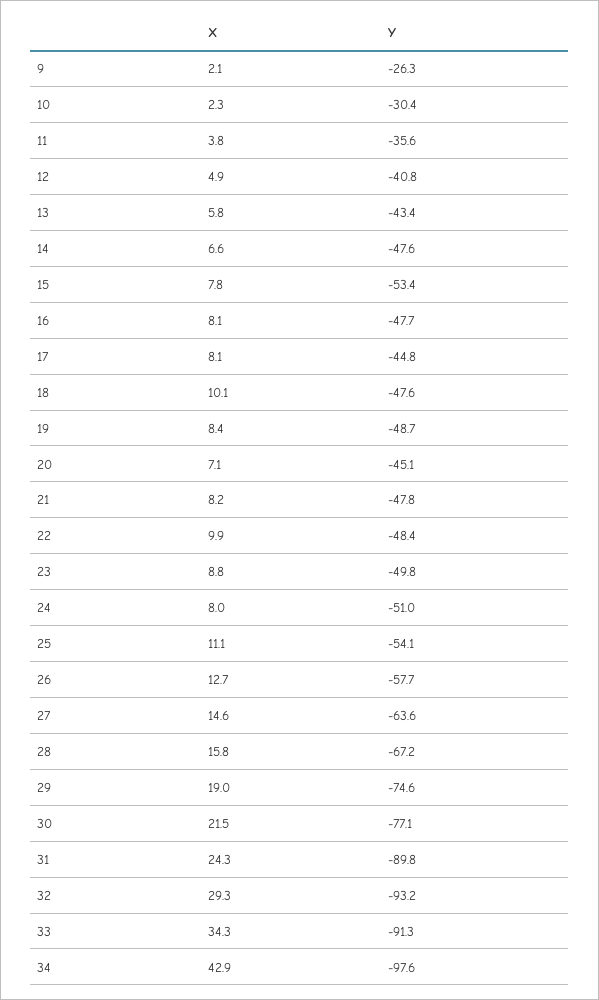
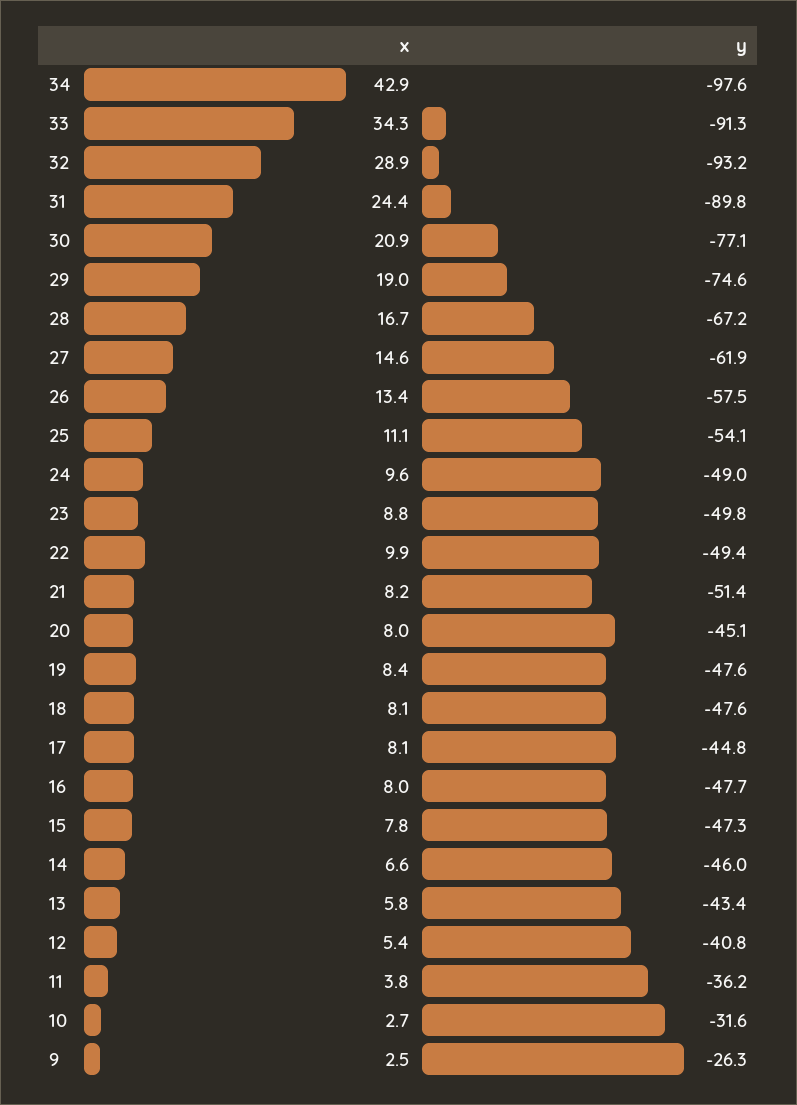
X, 9: 2.1 -> 2.5
X, 10: 2.3 -> 2.7
Y, 10: -30.4 -> -31.6
Y, 11: -35.6 -> -36.2
X, 12: 4.9 -> 5.4
Y, 14: -47.6 -> -46
Y, 15: -53.4 -> -47.3
X, 16: 8.1 -> 8
X, 18: 10.1 -> 8.1
Y, 19: -48.7 -> -47.6
X, 20: 7.1 -> 8
Y, 21: -47.8 -> -51.4
Y, 22: -48.4 -> -49.4
X, 24: 8 -> 9.6
Y, 24: -51 -> -49
X, 26: 12.7 -> 13.4
Y, 26: -57.7 -> -57.5
Y, 27: -63.6 -> -61.9
X, 28: 15.8 -> 16.7
X, 30: 21.5 -> 20.9
X, 31: 24.3 -> 24.4
X, 32: 29.3 -> 28.9

